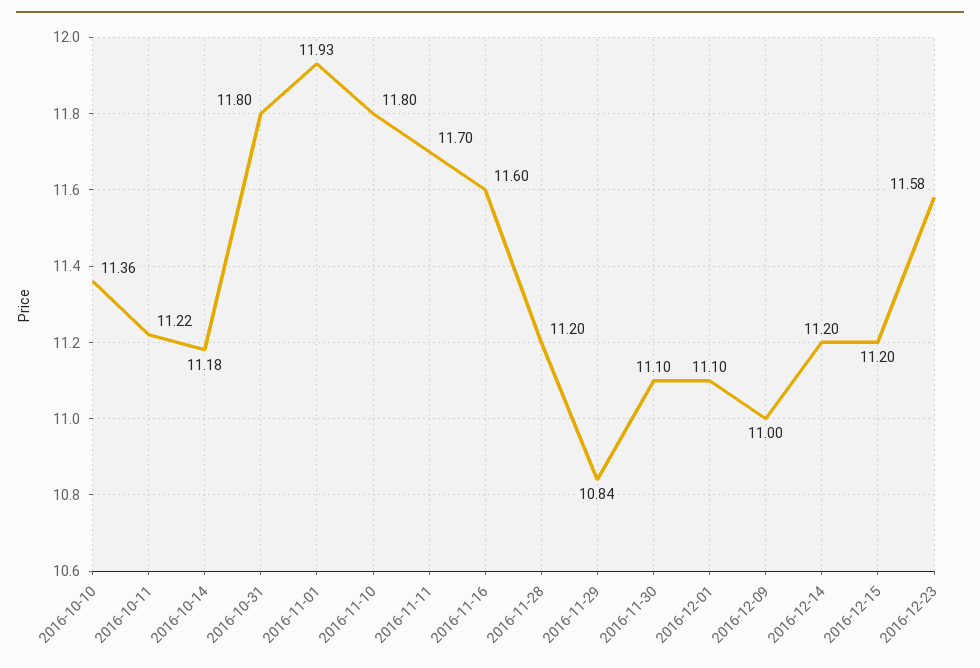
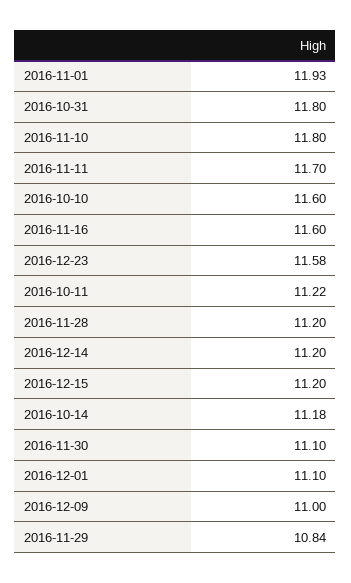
2016-10-10: 11.36 -> 11.6

